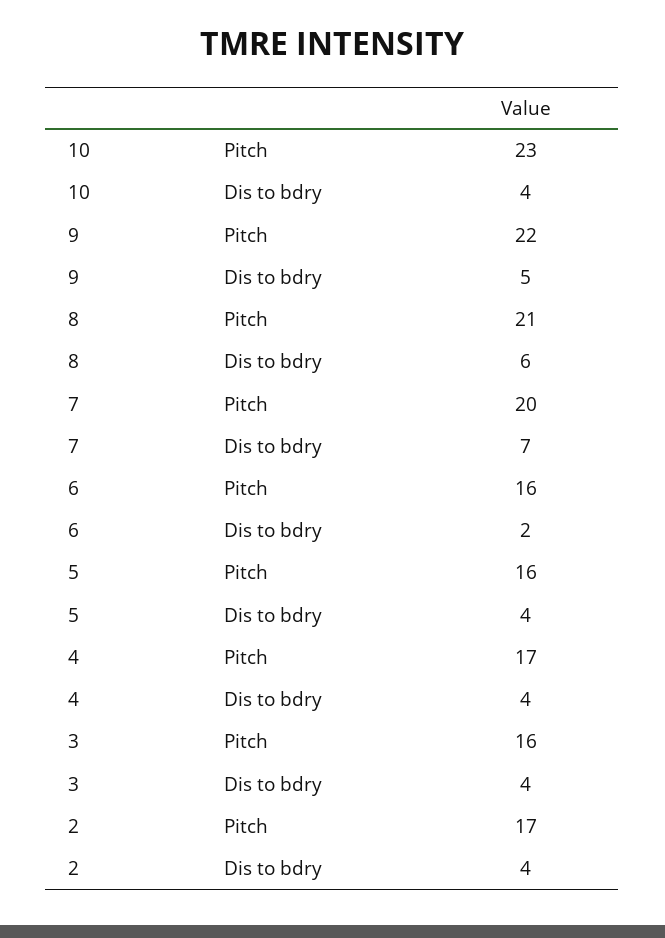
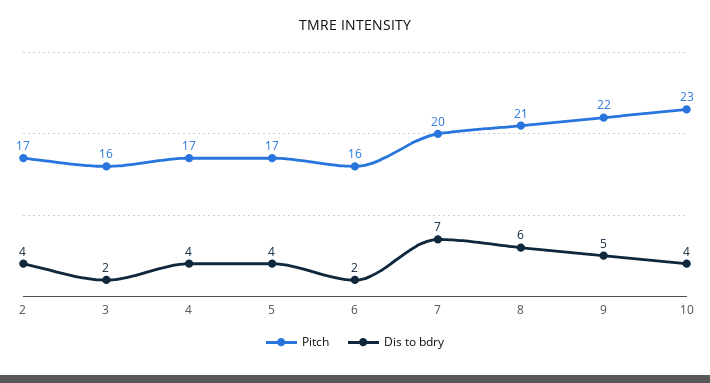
Pitch, 5: 16 -> 17
Dis to bdry, 3: 4 -> 2

